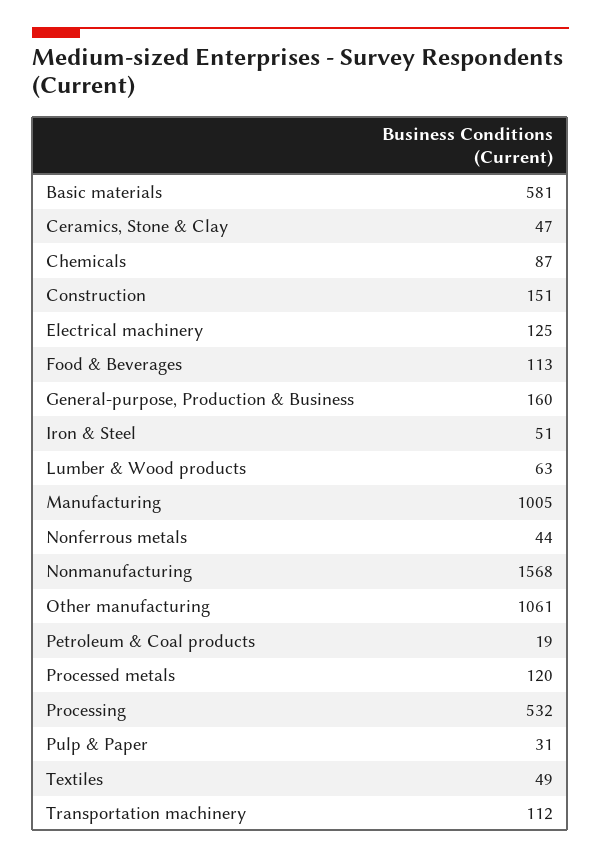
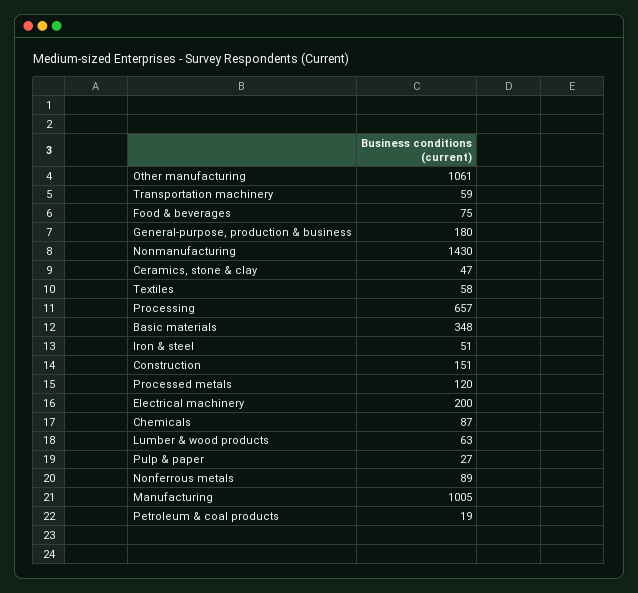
Basic materials: 581 -> 348
Electrical machinery: 125 -> 200
Food & Beverages: 113 -> 75
General-purpose, Production & Business: 160 -> 180
Nonferrous metals: 44 -> 89
Nonmanufacturing: 1568 -> 1430
Processing: 532 -> 657
Pulp & Paper: 31 -> 27
Textiles: 49 -> 58
Transportation machinery: 112 -> 59

